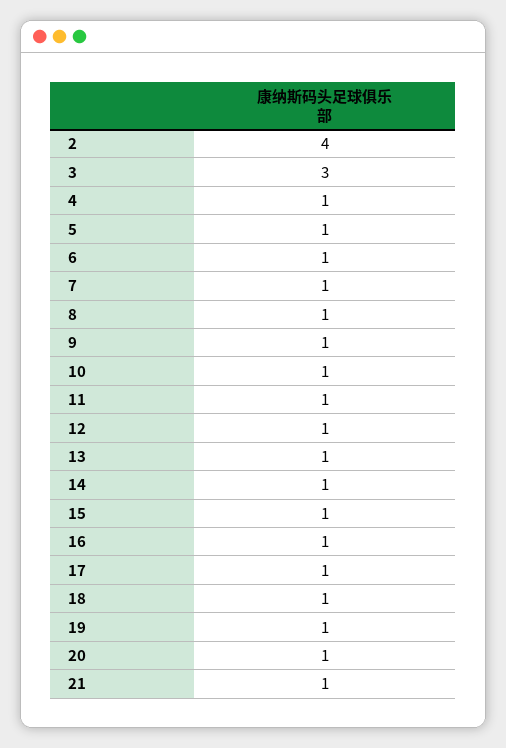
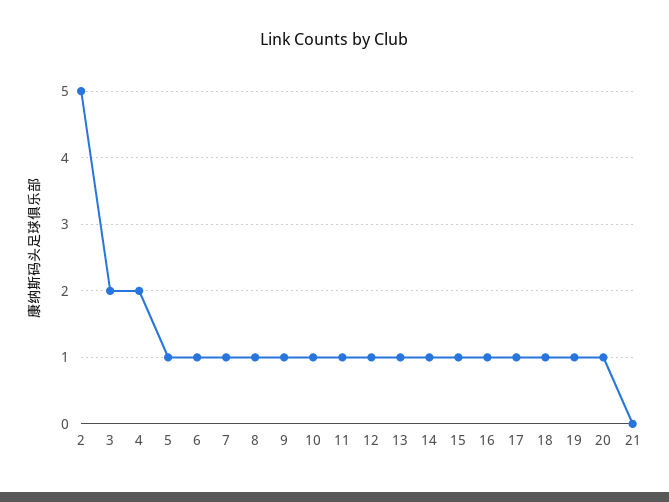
2: 4 -> 5
3: 3 -> 2
4: 1 -> 2
21: 1 -> 0

